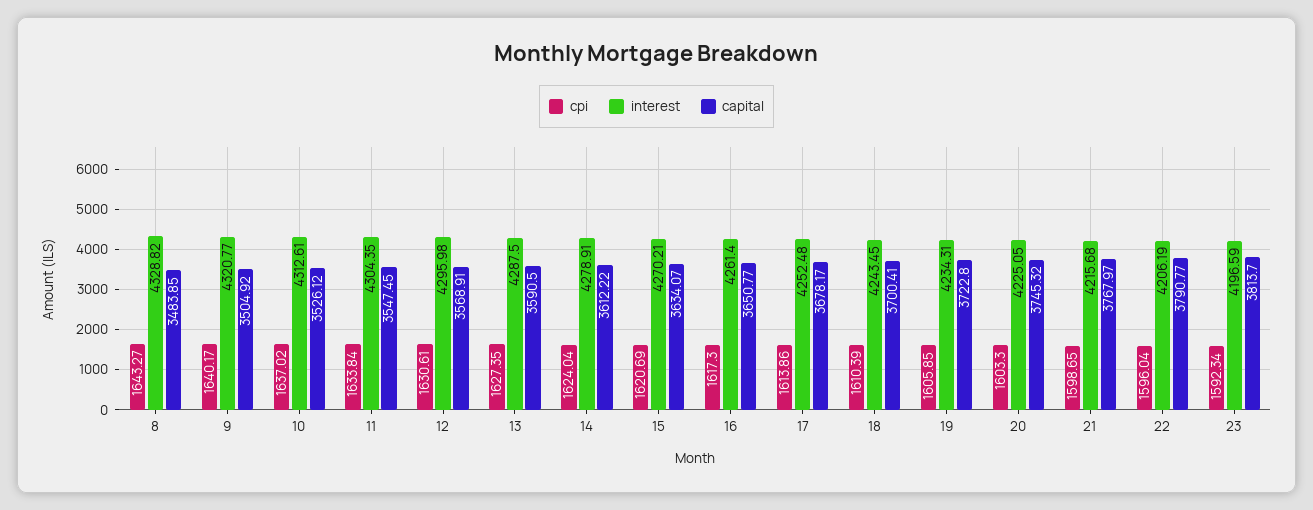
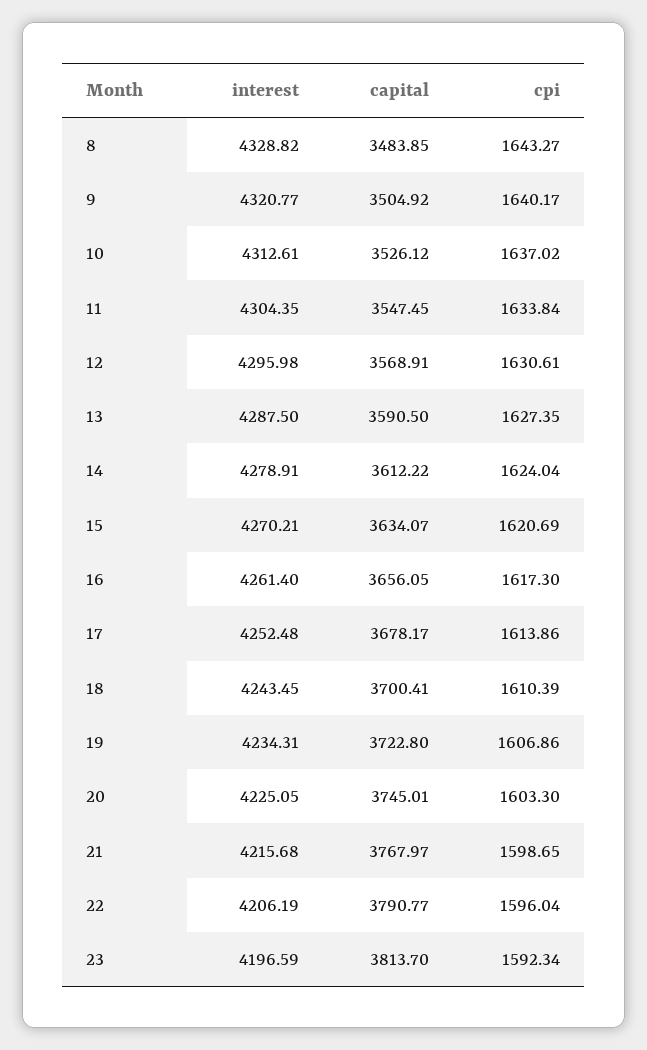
capital, 16: 3650.77 -> 3656.05
cpi, 19: 1605.85 -> 1606.86
capital, 20: 3745.32 -> 3745.01

